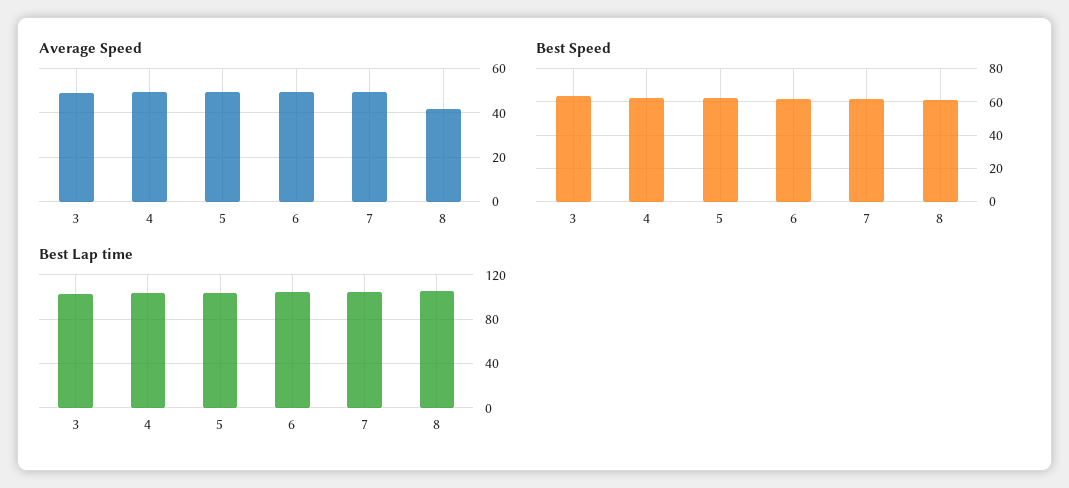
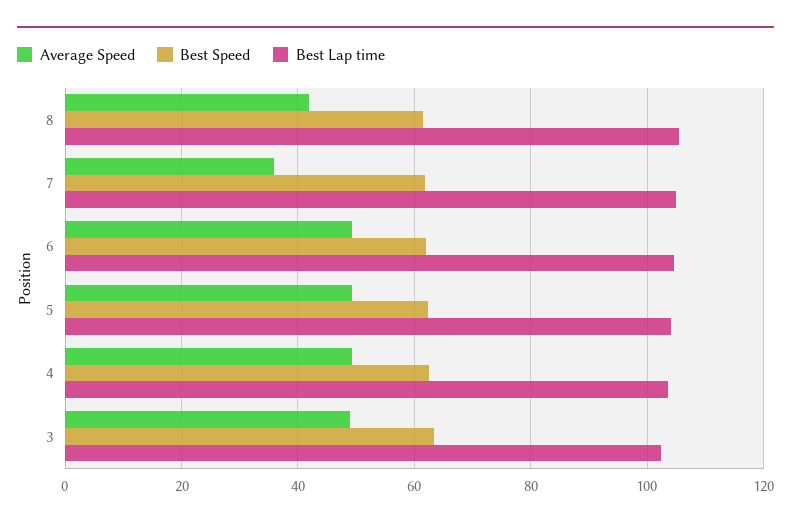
Average Speed, 7: 50 -> 36

